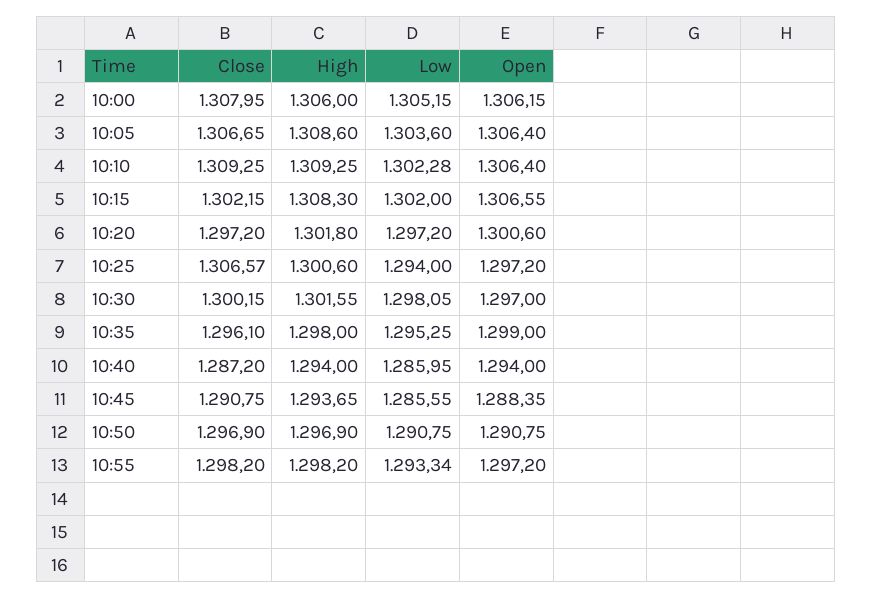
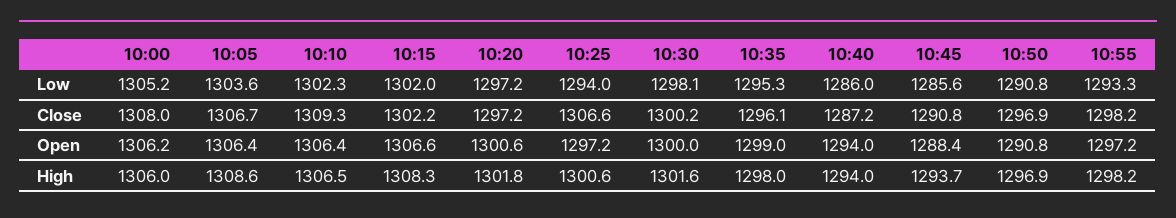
High, 10:10: 1309.25 -> 1306.5
Open, 10:30: 1297 -> 1300

